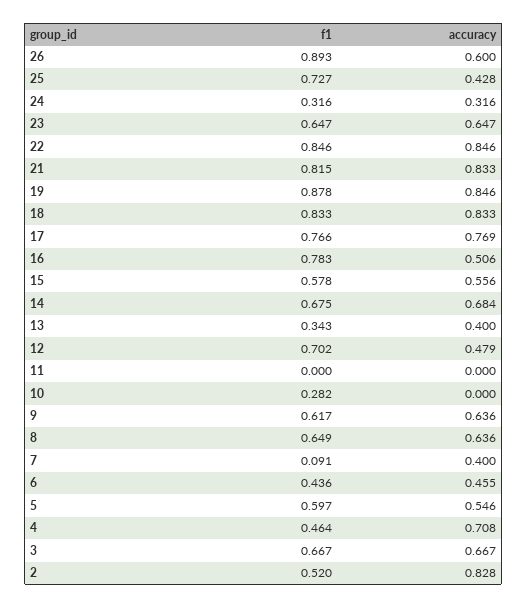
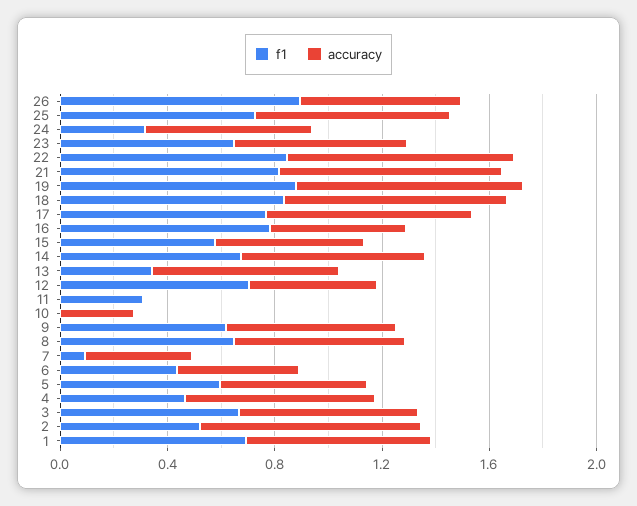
accuracy, 25: 0.428 -> 0.7
accuracy, 24: 0.316 -> 0.6
accuracy, 13: 0.4 -> 0.7
f1, 11: 0 -> 0.3
f1, 10: 0.282 -> 0
accuracy, 10: 0 -> 0.3
f1, 1: none -> 0.7
accuracy, 1: none -> 0.7

